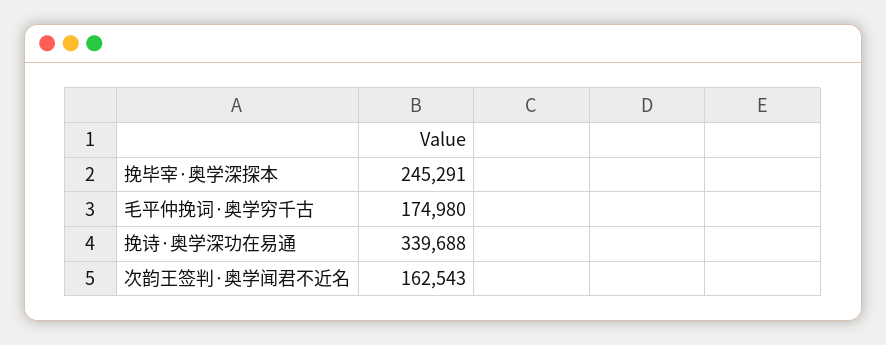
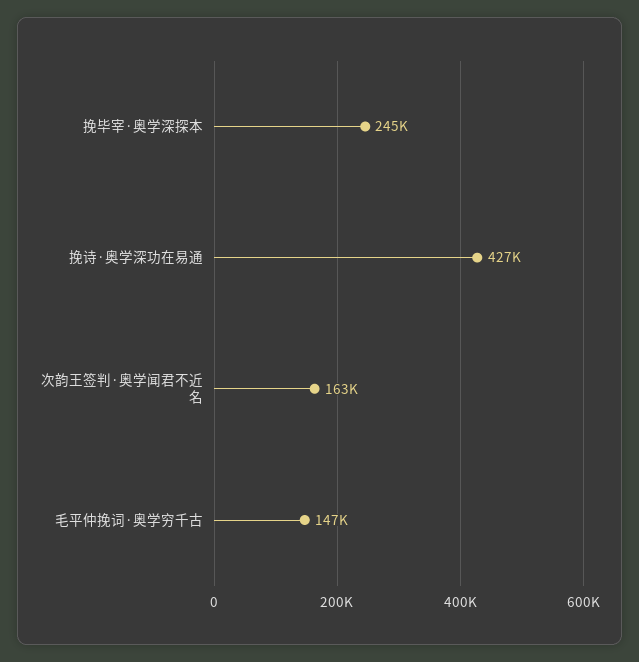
毛平仲挽词·奥学穷千古: 174980 -> 147000
挽诗·奥学深功在易通: 339688 -> 427000

